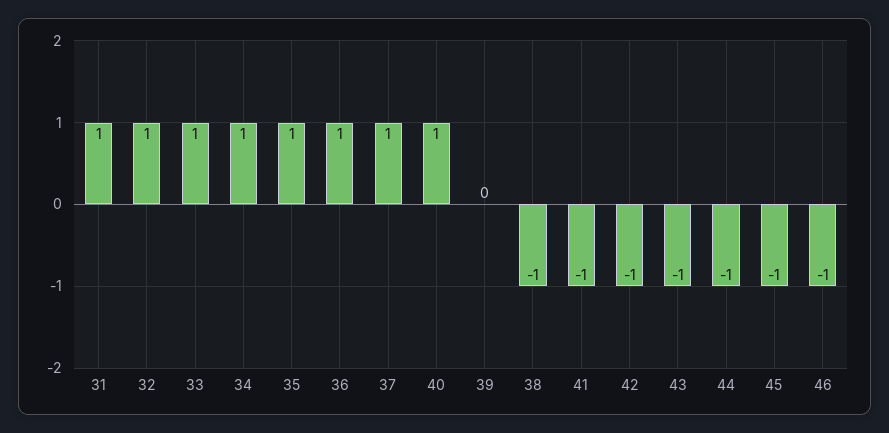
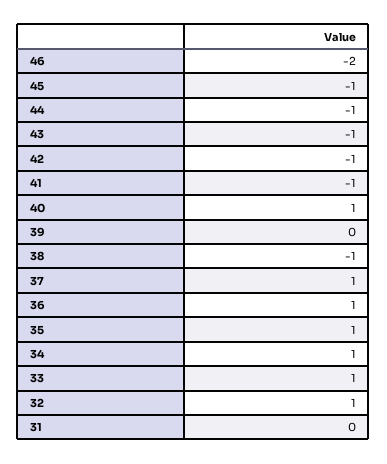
31: 1 -> 0
46: -1 -> -2

